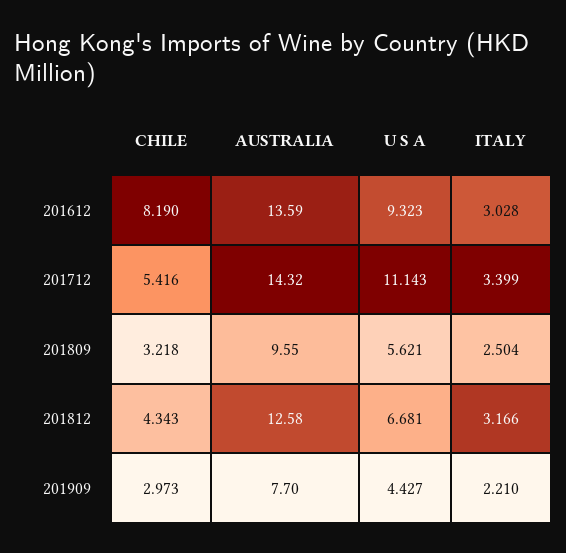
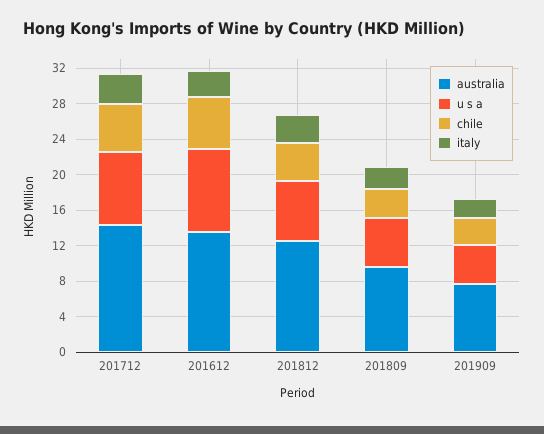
CHILE, 201612: 8.19 -> 6
U S A, 201712: 11.143 -> 8

